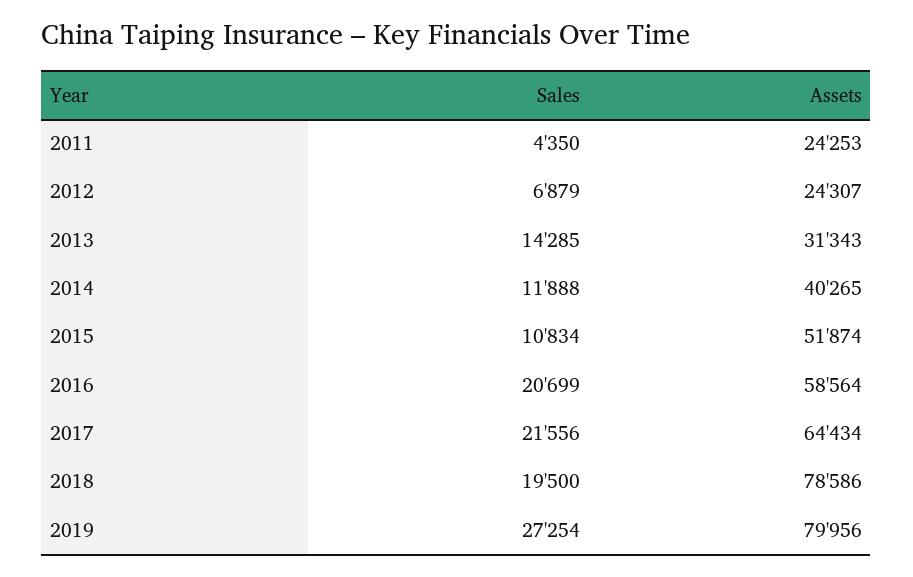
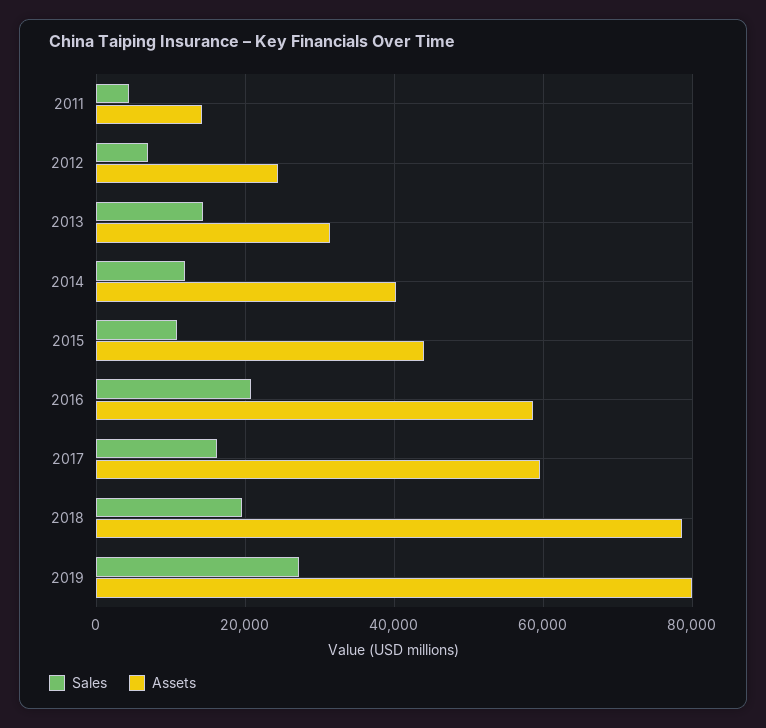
Assets, 2011: 24253 -> 14000
Assets, 2015: 51874 -> 44000
Sales, 2017: 21556 -> 16000
Assets, 2017: 64434 -> 60000

